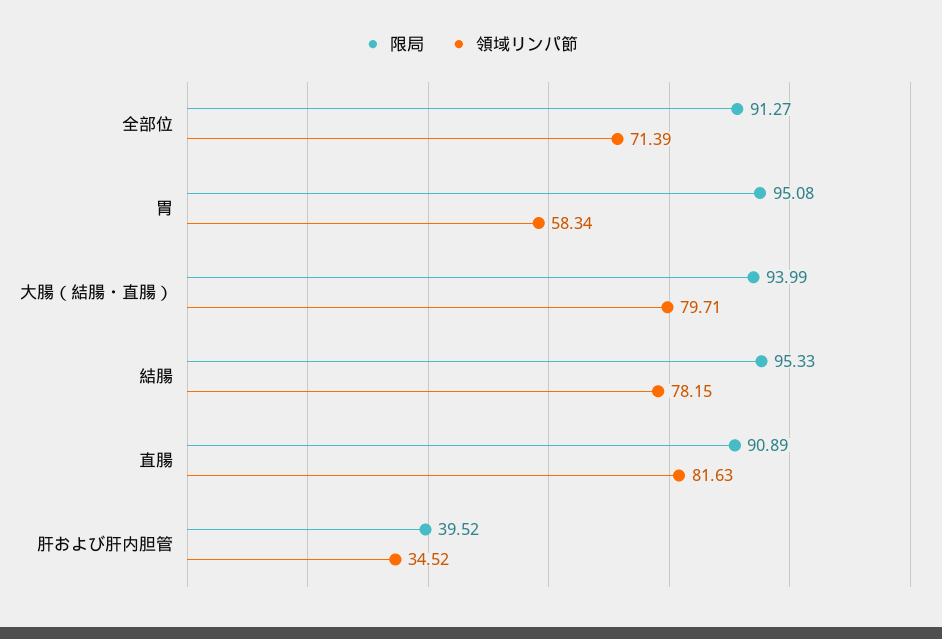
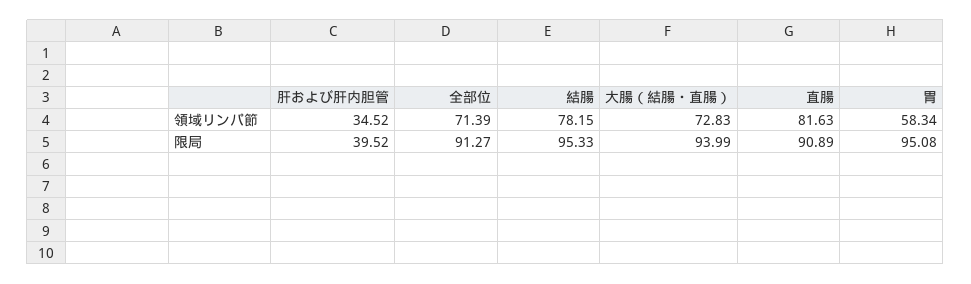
領域リンパ節, 大腸（結腸・直腸）: 79.71 -> 72.83

